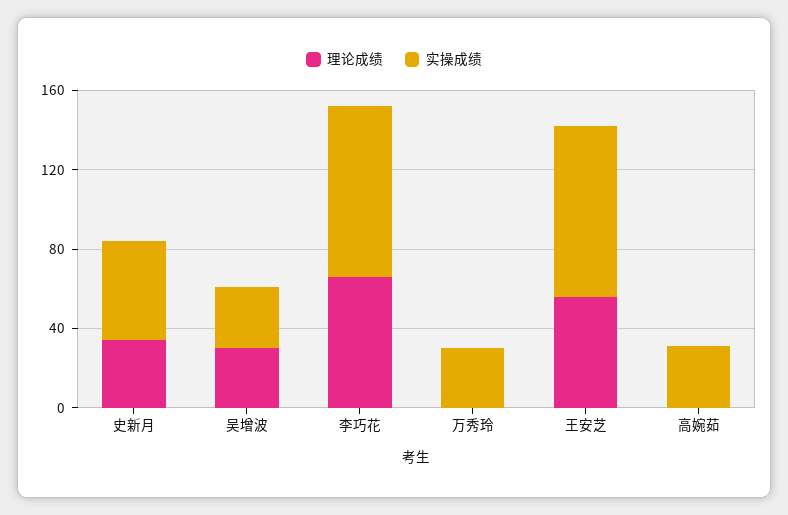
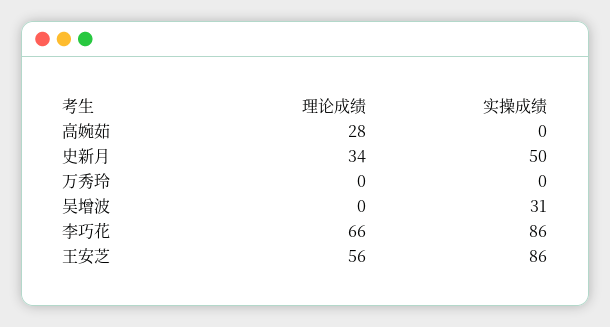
理论成绩, 吴增波: 30 -> 0
实操成绩, 万秀玲: 30 -> 0
理论成绩, 高婉茹: 0 -> 28
实操成绩, 高婉茹: 30 -> 0

